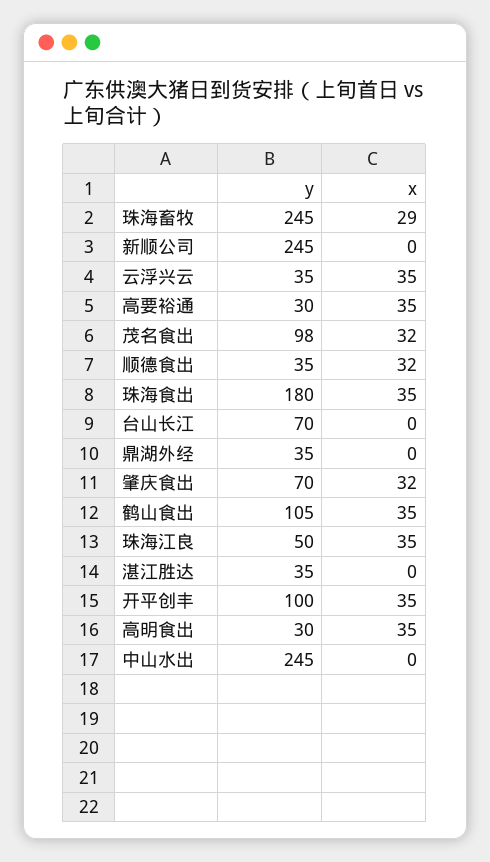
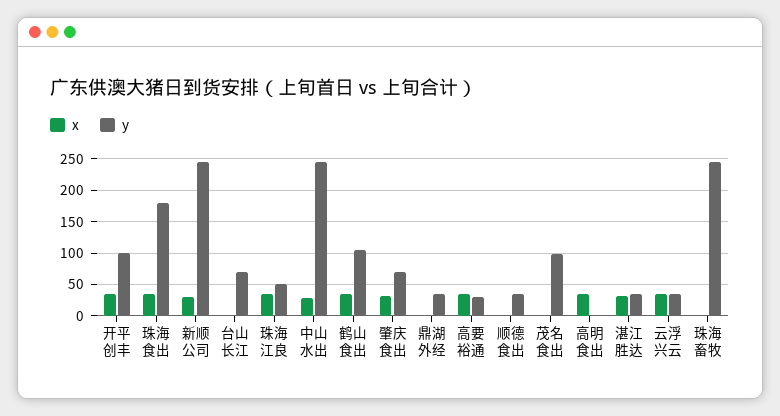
x, 珠海畜牧: 29 -> 0
x, 新顺公司: 0 -> 30
x, 茂名食出: 32 -> 0
x, 顺德食出: 32 -> 0
x, 湛江胜达: 0 -> 30
y, 高明食出: 30 -> 0
x, 中山水出: 0 -> 30

